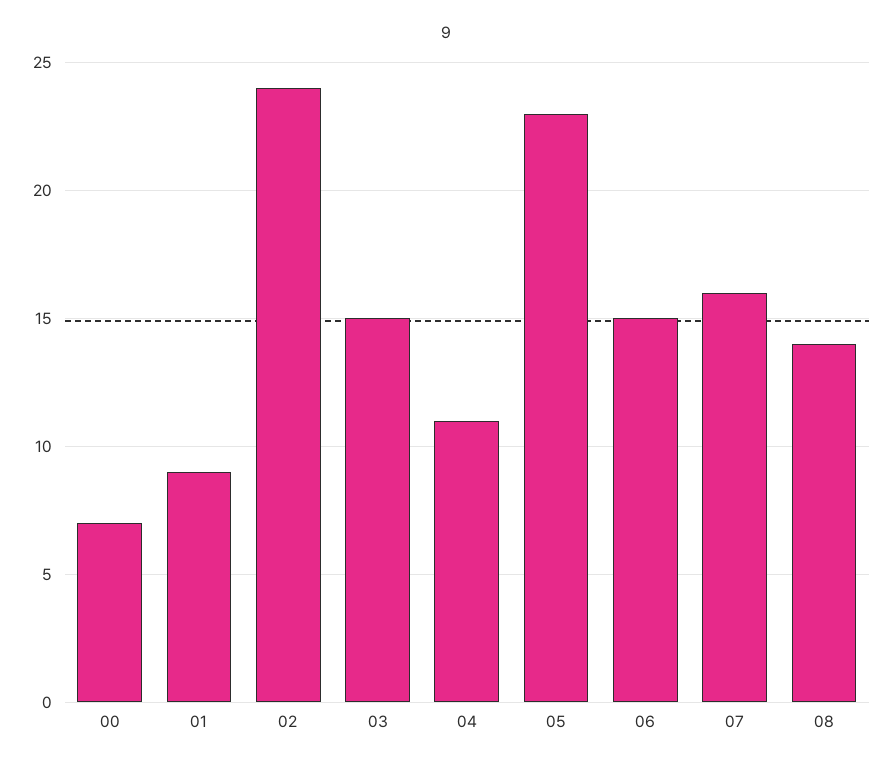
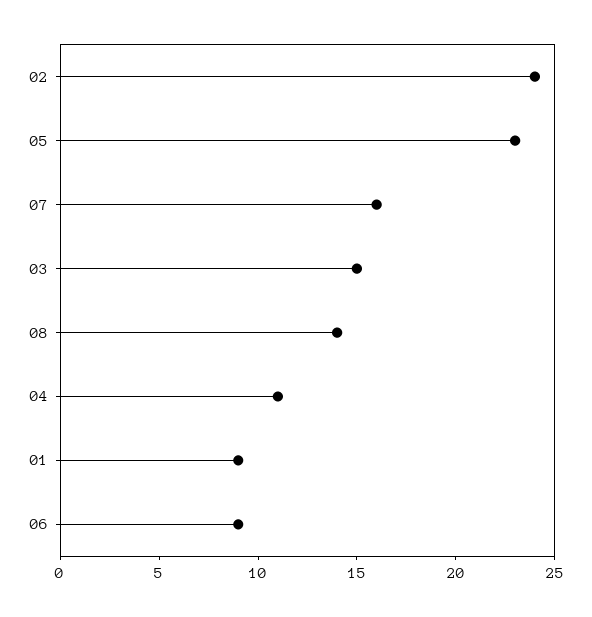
00: 7 -> none
06: 15 -> 9

